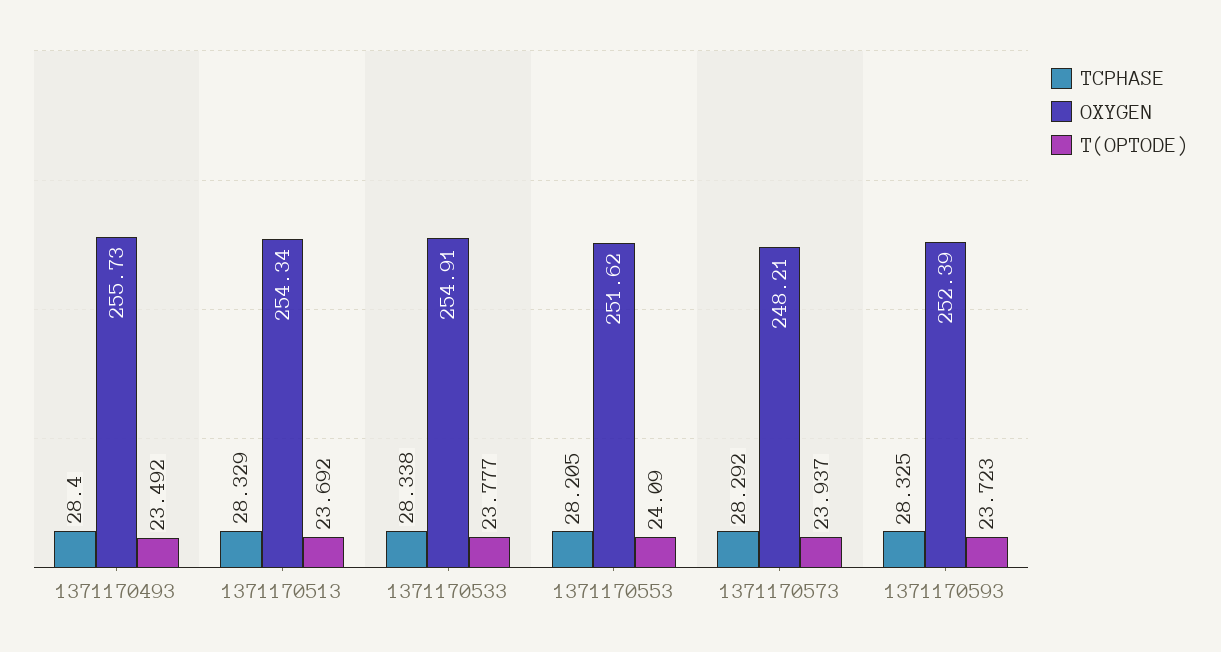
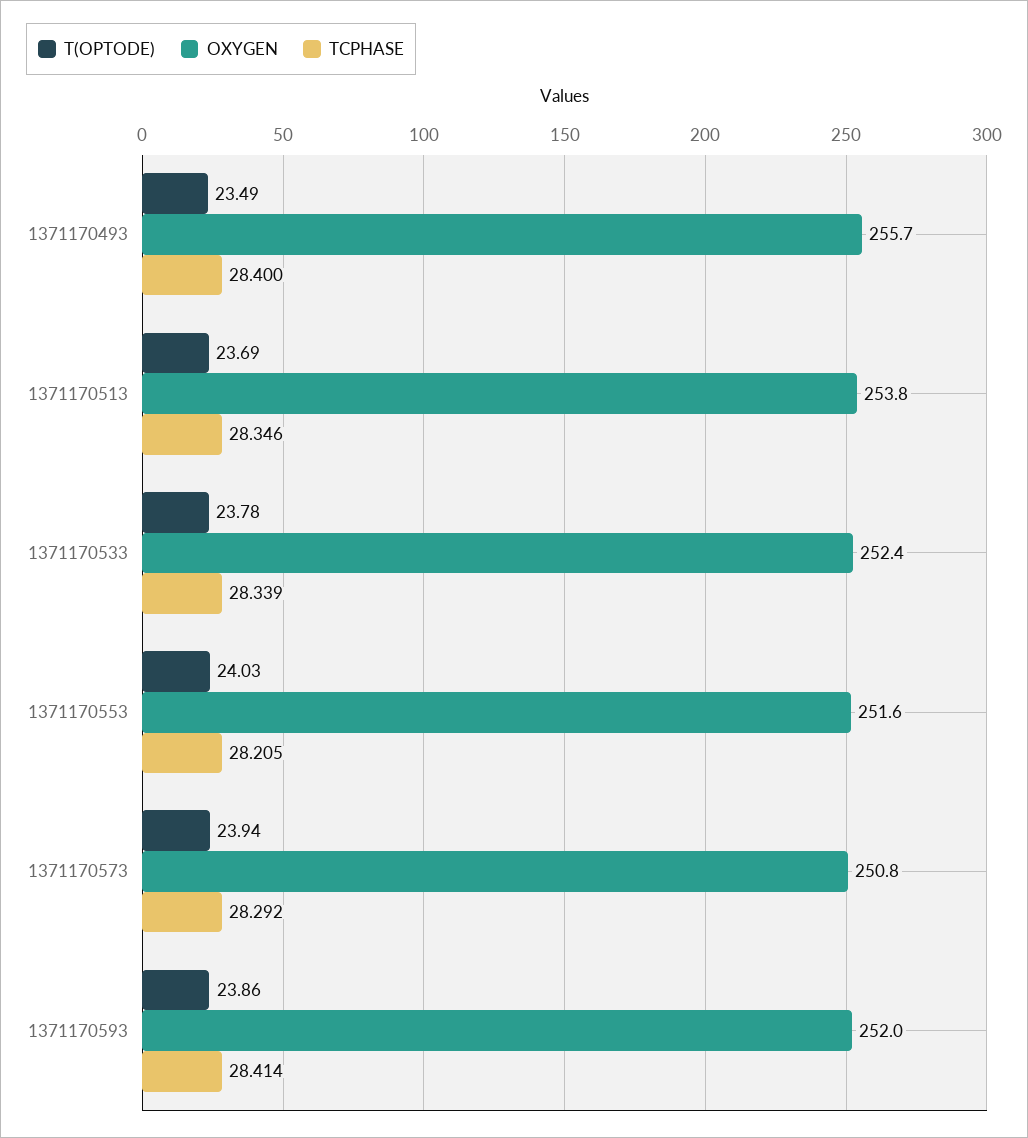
TCPHASE, 1371170513: 28.329 -> 28.346
OXYGEN, 1371170513: 254.34 -> 253.8
TCPHASE, 1371170533: 28.338 -> 28.339
OXYGEN, 1371170533: 254.91 -> 252.4
T(OPTODE), 1371170553: 24.09 -> 24.03
OXYGEN, 1371170573: 248.21 -> 250.8
TCPHASE, 1371170593: 28.325 -> 28.414
OXYGEN, 1371170593: 252.39 -> 252
T(OPTODE), 1371170593: 23.723 -> 23.86

